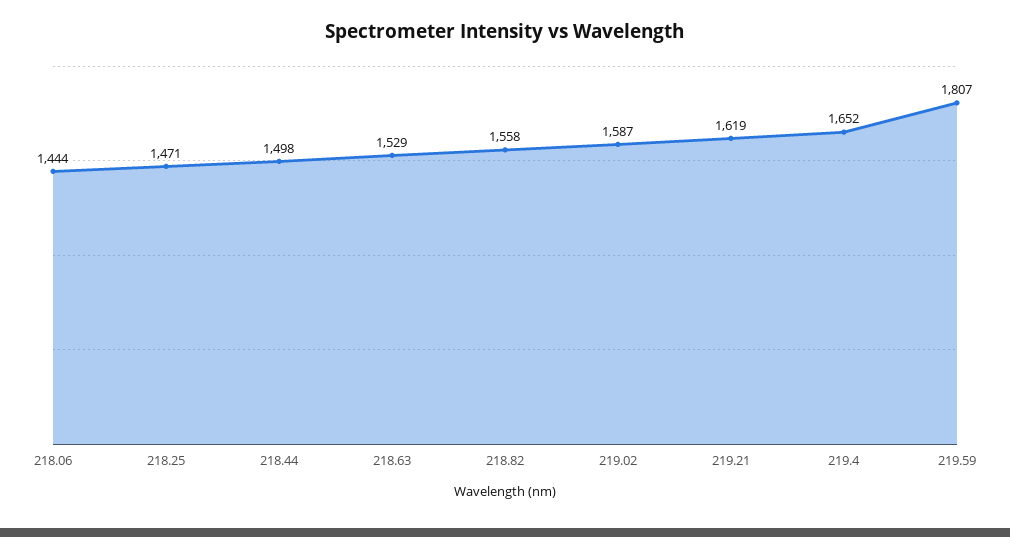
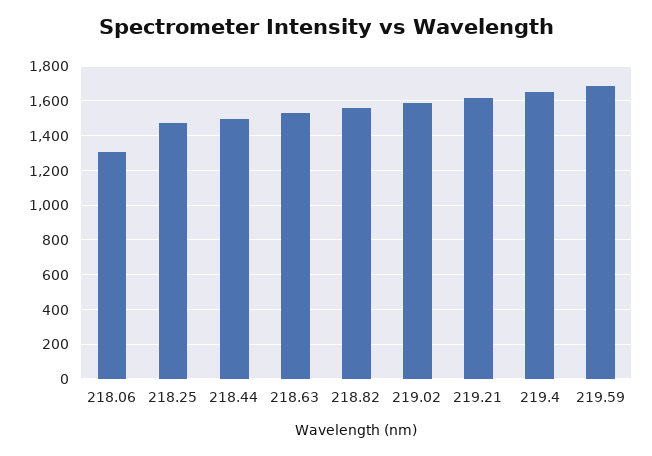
218.06: 1444 -> 1300
219.59: 1807 -> 1700

